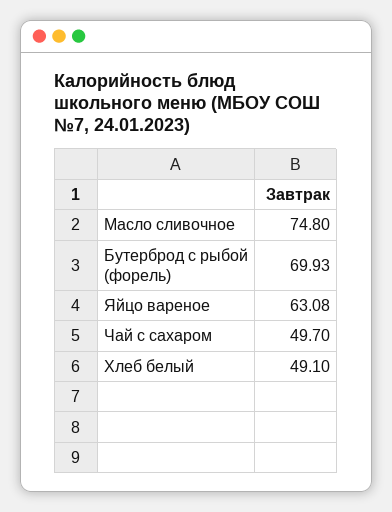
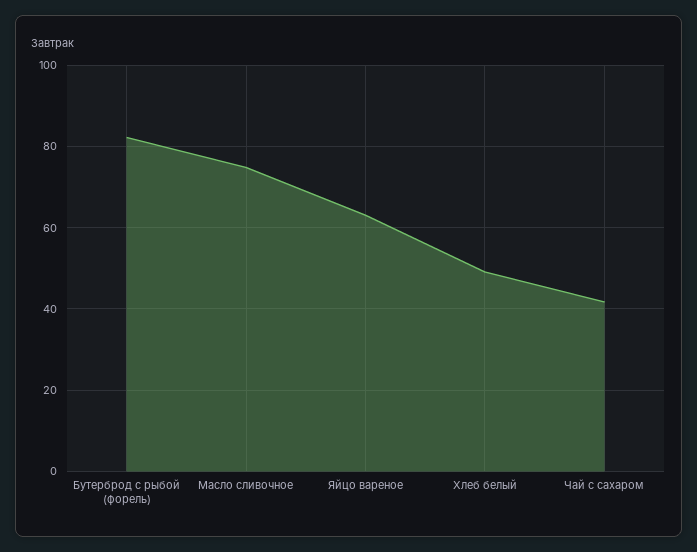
Бутерброд с рыбой (форель): 69.93 -> 82
Чай с сахаром: 49.7 -> 42

